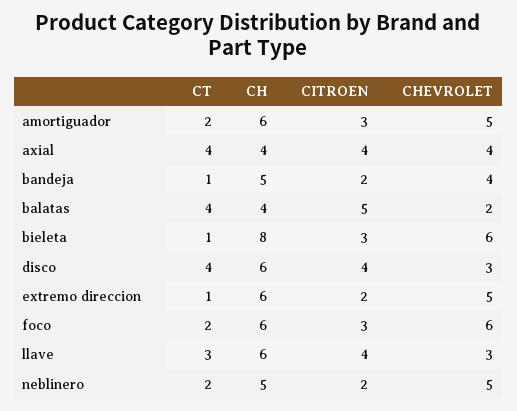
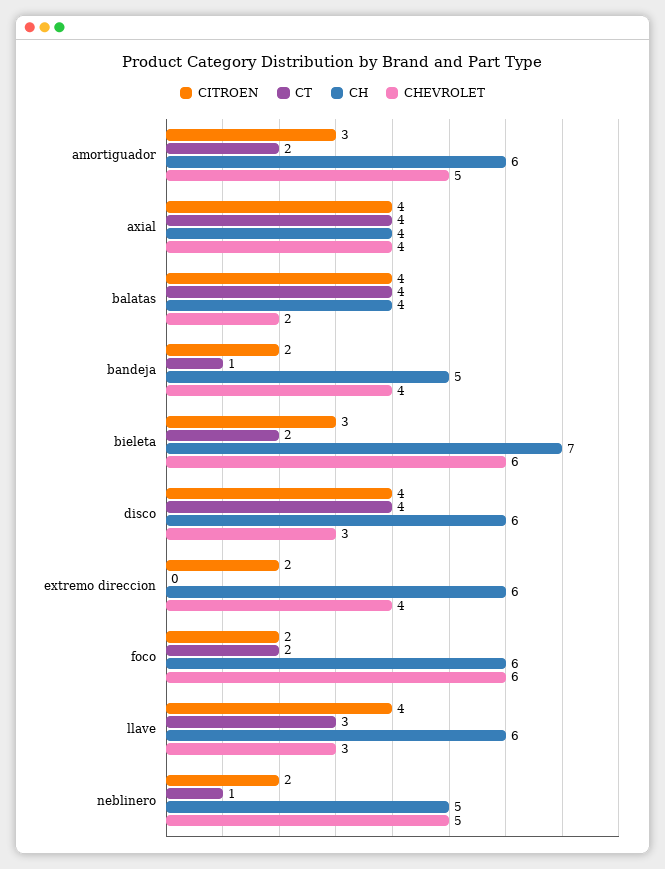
CITROEN, balatas: 5 -> 4
CT, bieleta: 1 -> 2
CH, bieleta: 8 -> 7
CT, extremo direccion: 1 -> 0
CHEVROLET, extremo direccion: 5 -> 4
CITROEN, foco: 3 -> 2
CT, neblinero: 2 -> 1

